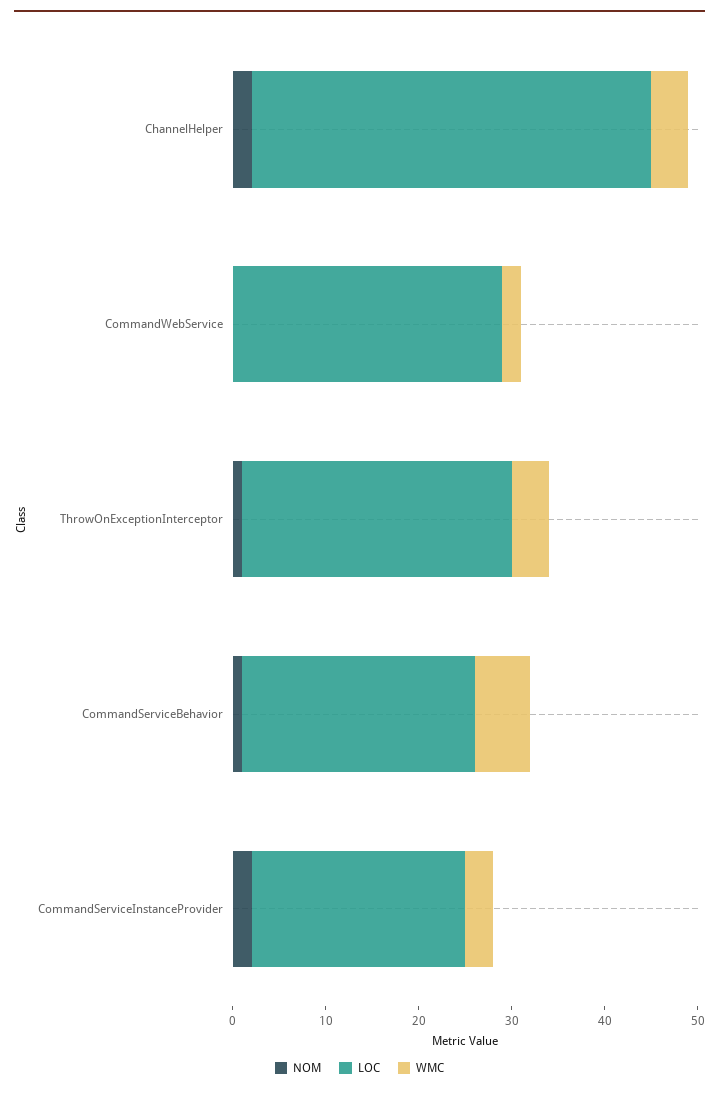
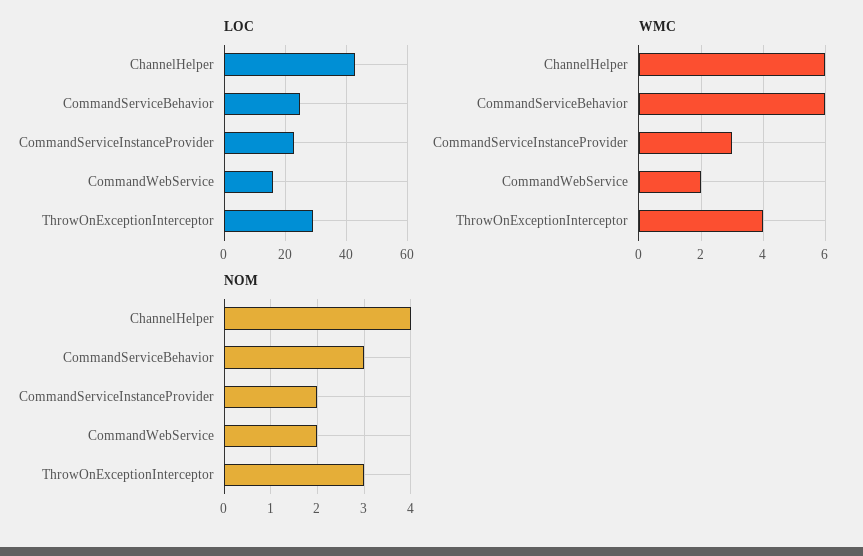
NOM, ChannelHelper: 2 -> 4
WMC, ChannelHelper: 4 -> 6
NOM, CommandWebService: 0 -> 2
LOC, CommandWebService: 29 -> 15
NOM, ThrowOnExceptionInterceptor: 1 -> 3
NOM, CommandServiceBehavior: 1 -> 3

